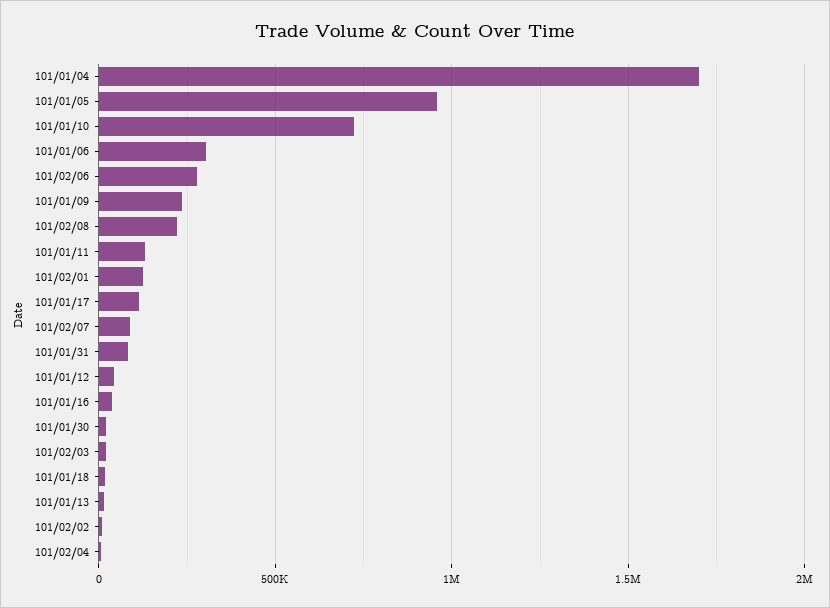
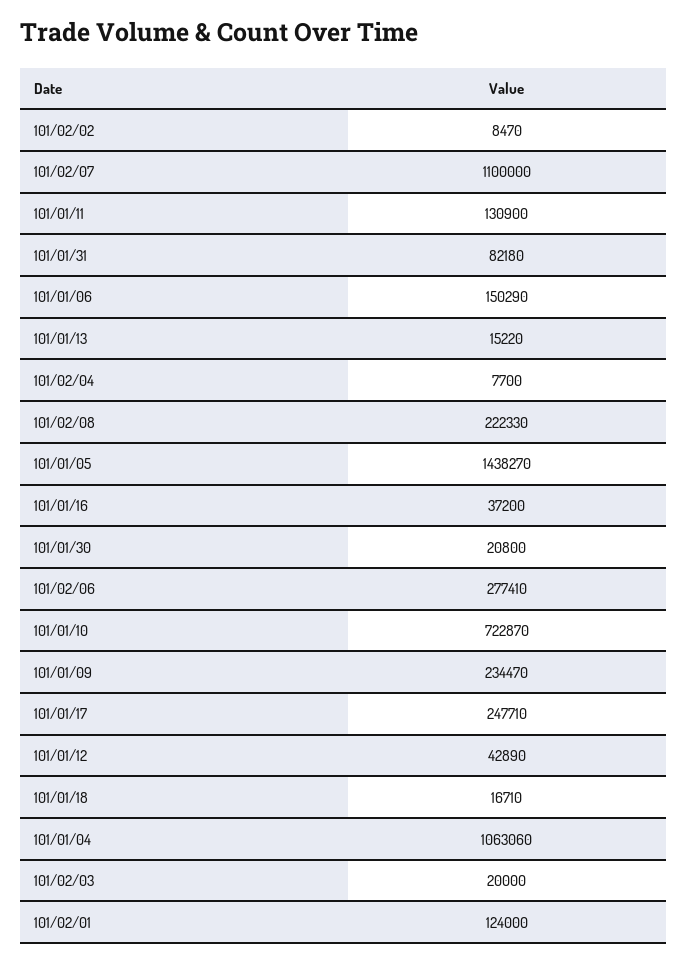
101/01/04: 1700000 -> 1063060
101/01/05: 950000 -> 1438270
101/01/06: 300000 -> 150290
101/01/17: 100000 -> 247710
101/02/07: 100000 -> 1100000

